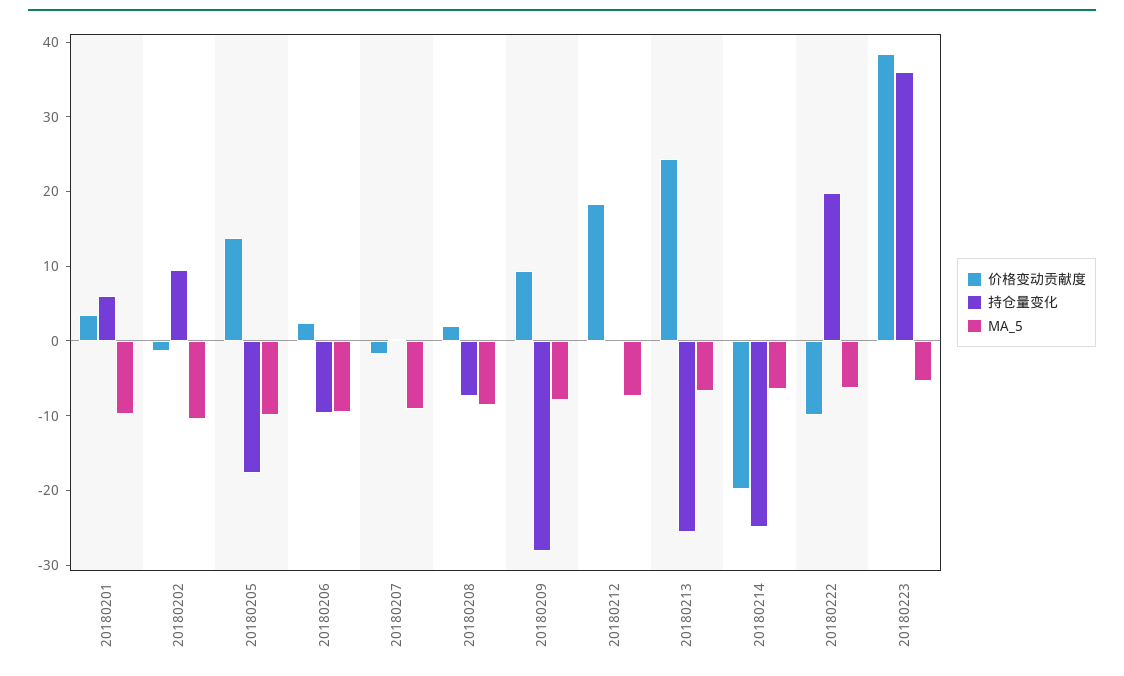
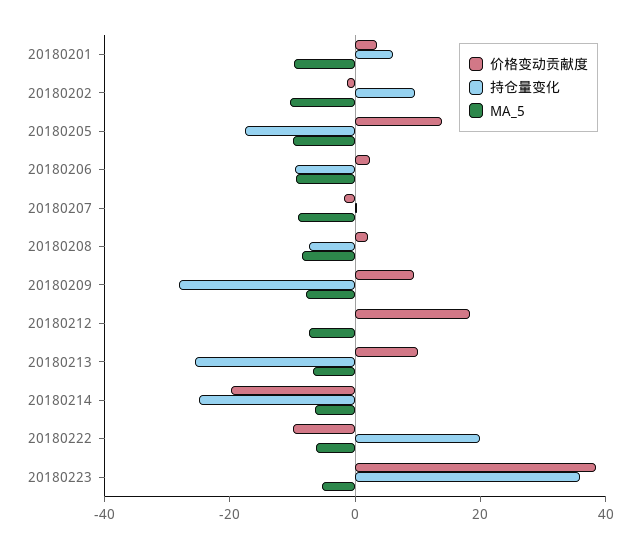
价格变动贡献度, 20180213: 24 -> 10

